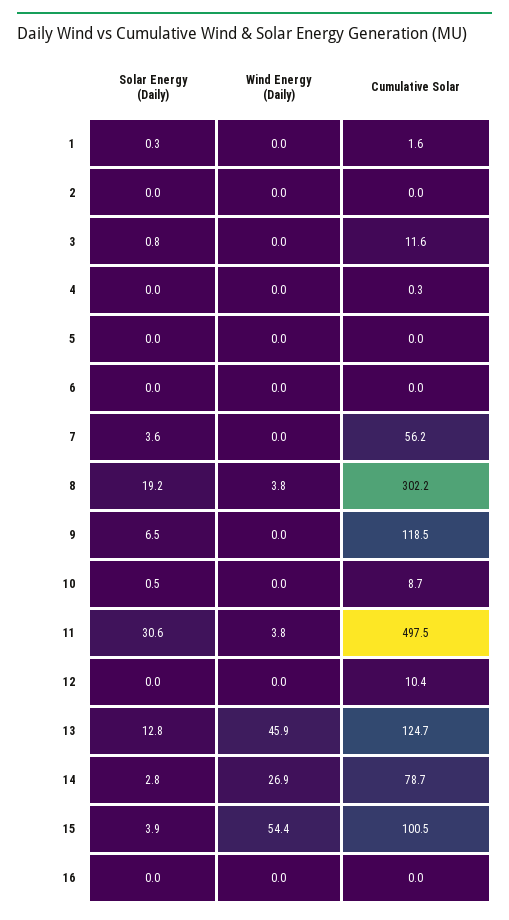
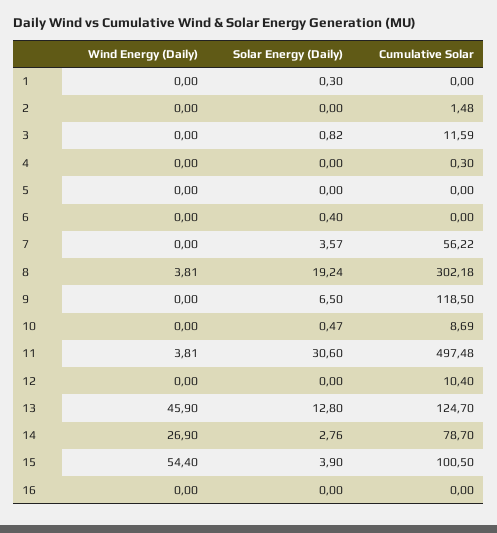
Cumulative Solar, 1: 1.6 -> 0
Cumulative Solar, 2: 0 -> 1.48
Solar Energy (Daily), 6: 0 -> 0.4

